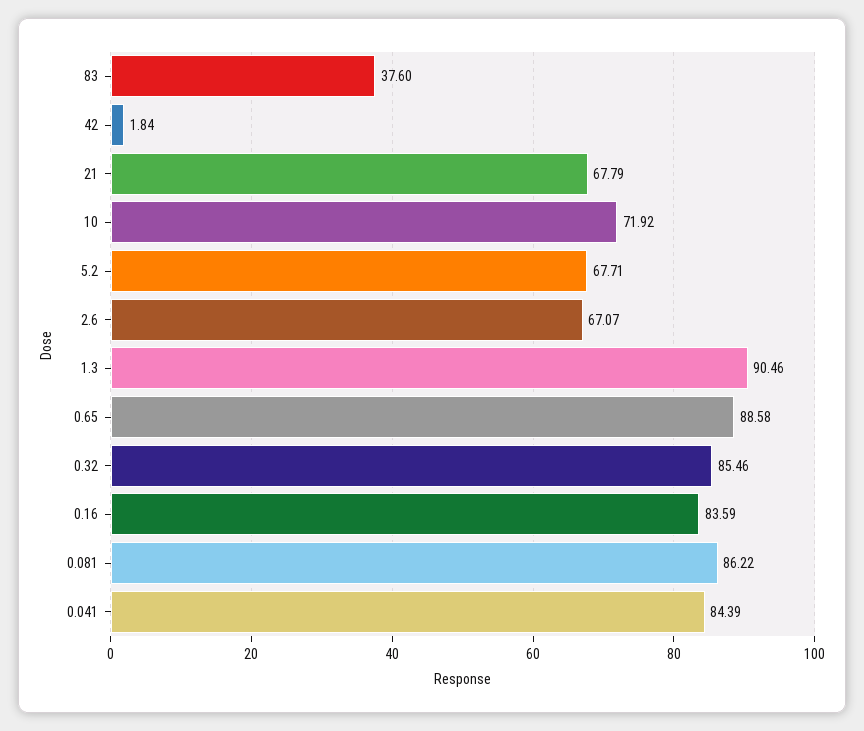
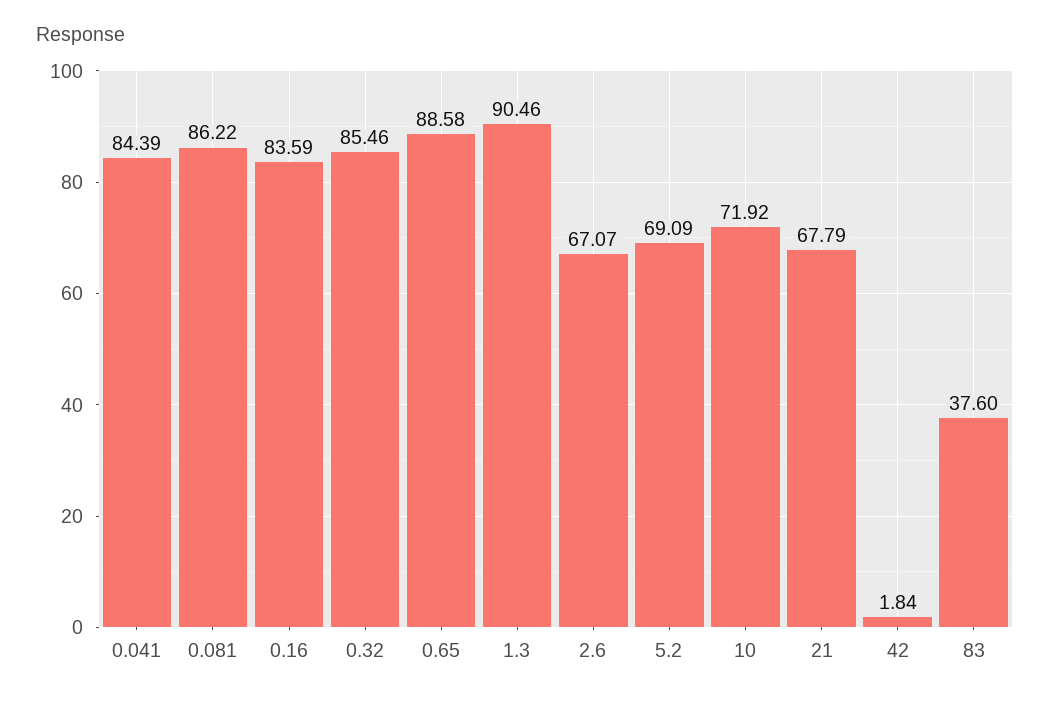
5.2: 67.71 -> 69.09

